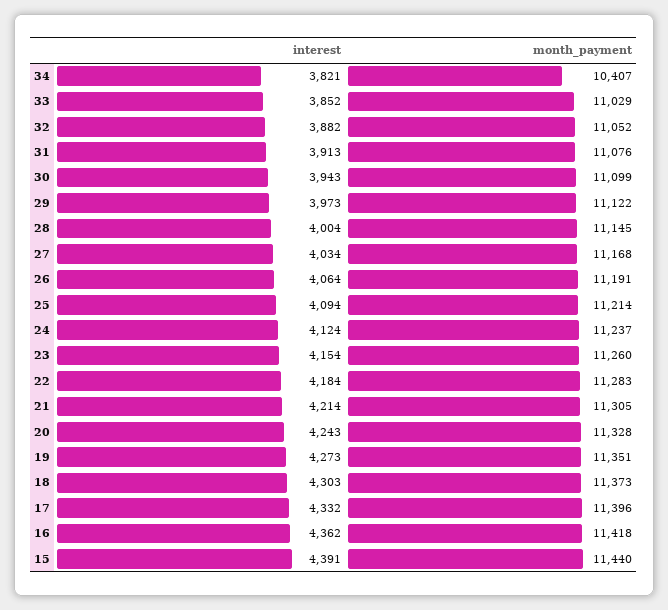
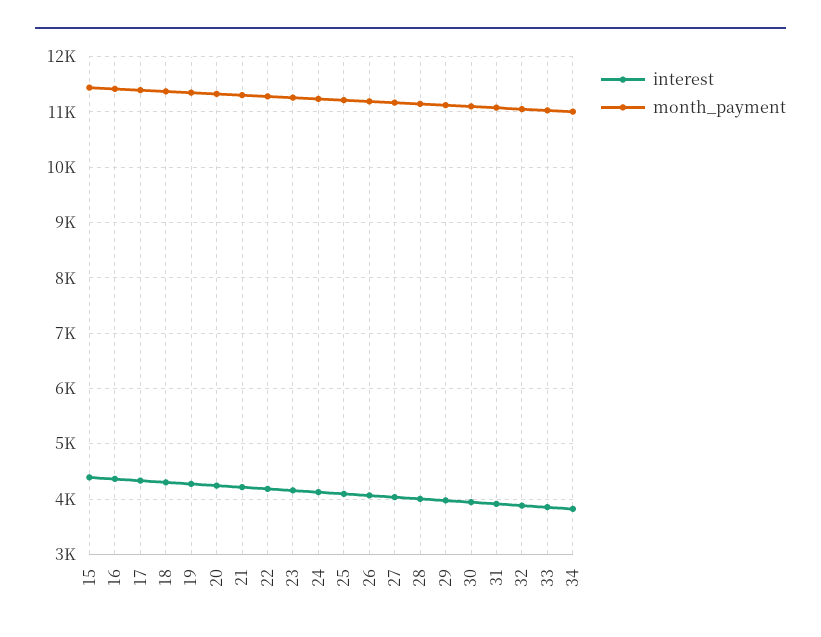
month_payment, 34: 10407 -> 11000

